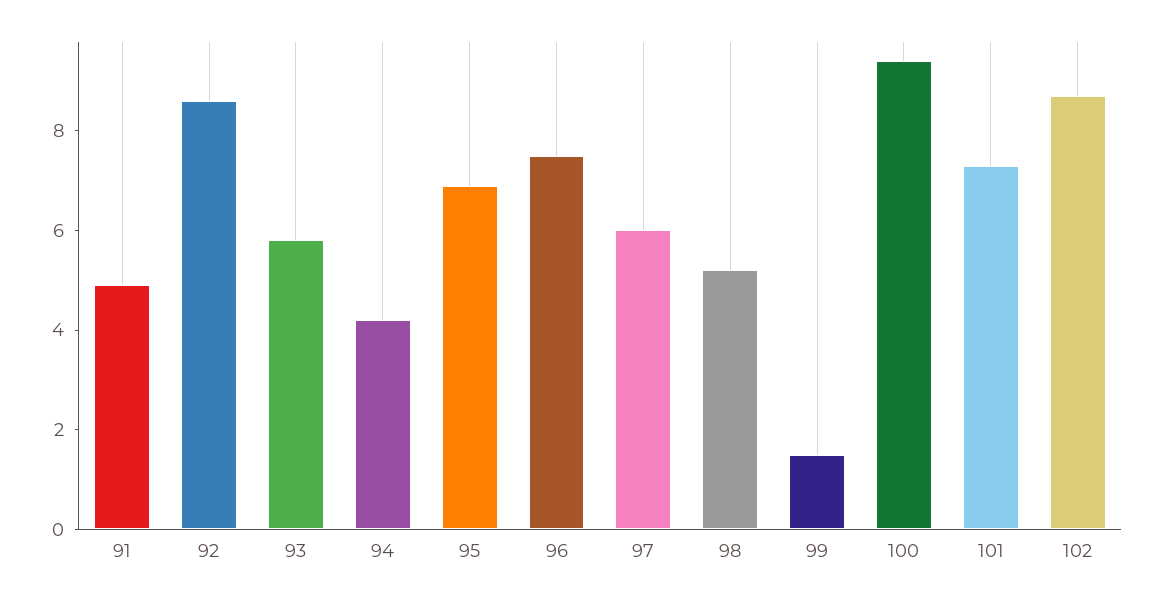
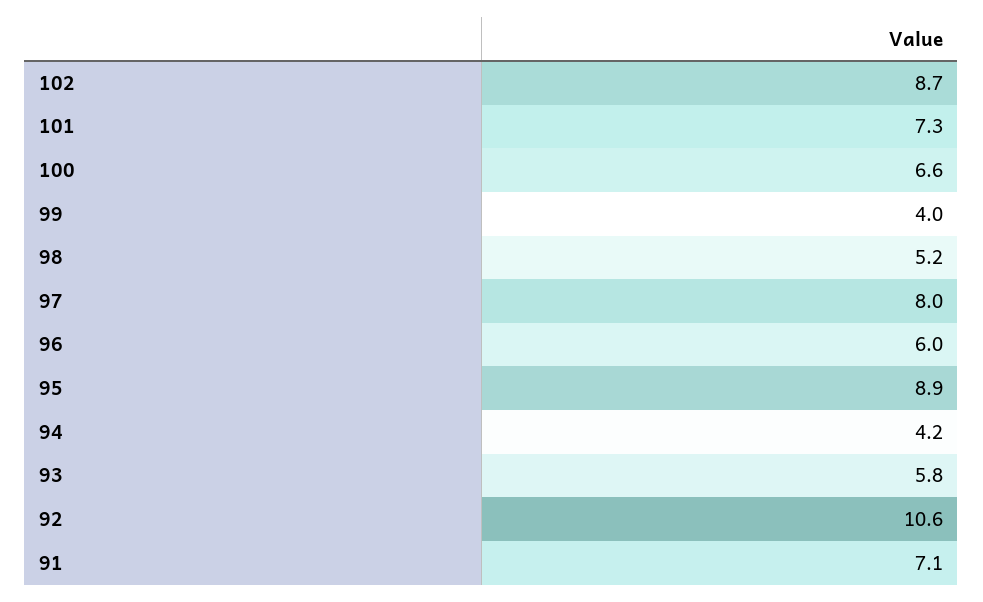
91: 5 -> 7.1
92: 8.5 -> 10.6
95: 7 -> 8.9
96: 7.5 -> 6
97: 6 -> 8
99: 1.5 -> 4
100: 9.5 -> 6.6

